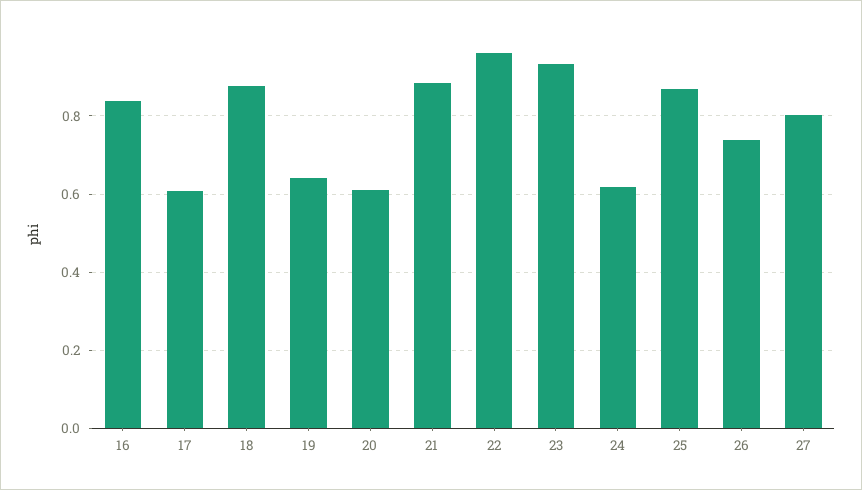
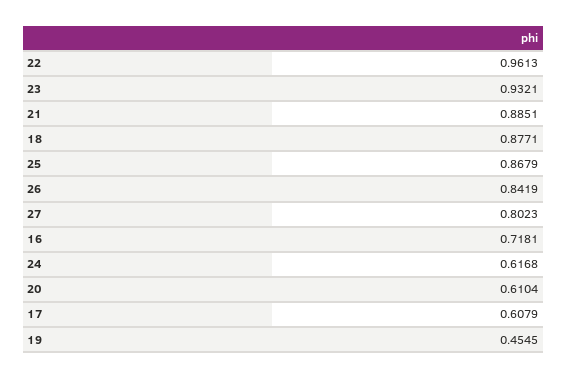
16: 0.84 -> 0.7181
19: 0.64 -> 0.4545
26: 0.74 -> 0.8419

